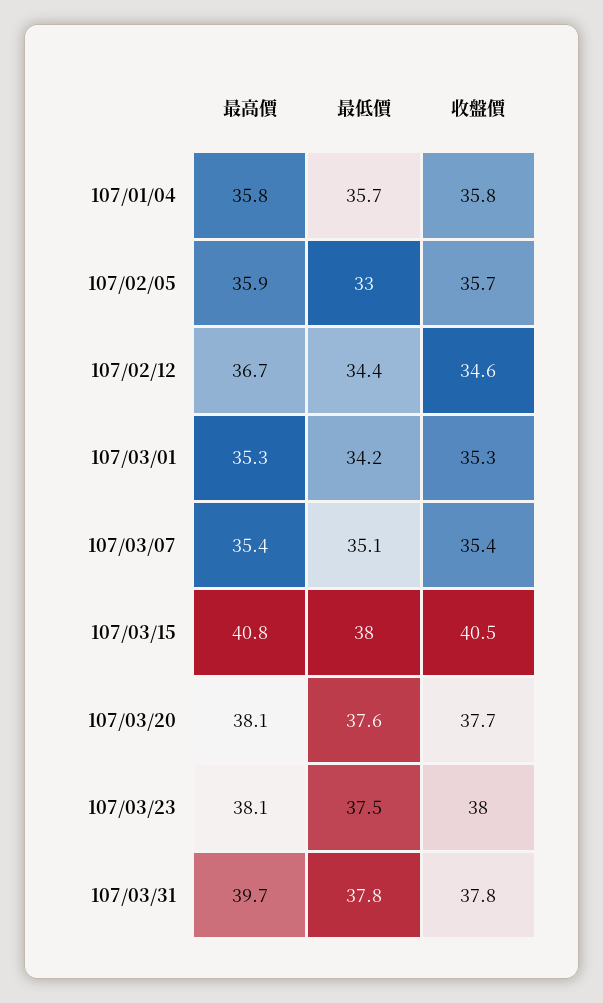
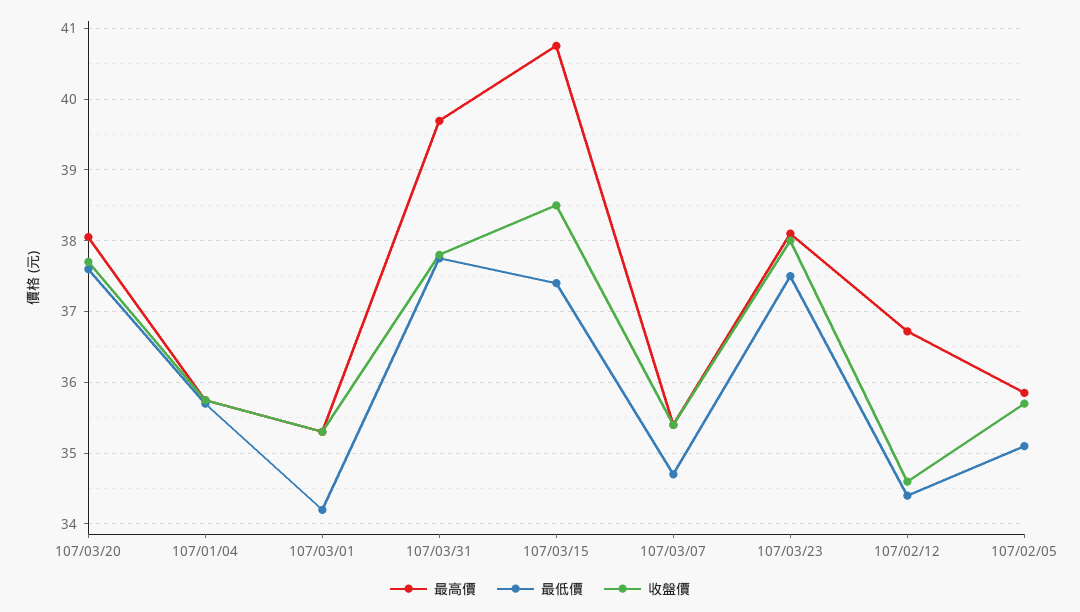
最低價, 107/02/05: 33 -> 35.1
最低價, 107/03/07: 35.1 -> 34.7
最低價, 107/03/15: 38 -> 37.4
收盤價, 107/03/15: 40.5 -> 38.5

